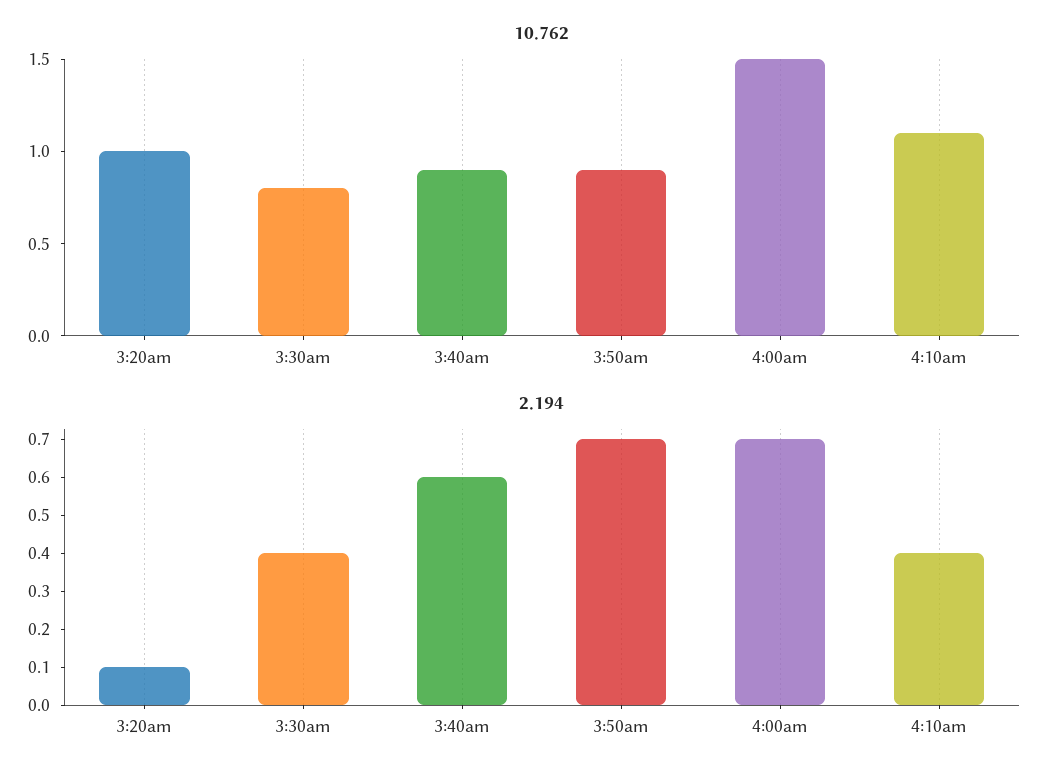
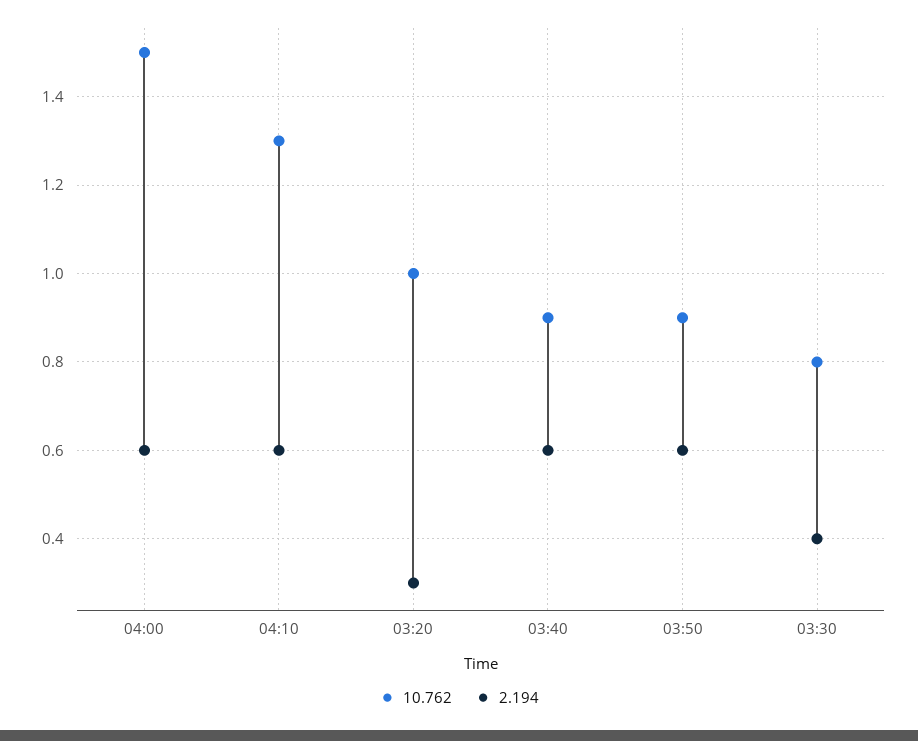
10.762, 4:10am: 1.1 -> 1.3
2.194, 3:20am: 0.1 -> 0.3
2.194, 3:50am: 0.7 -> 0.6
2.194, 4:00am: 0.7 -> 0.6
2.194, 4:10am: 0.4 -> 0.6

